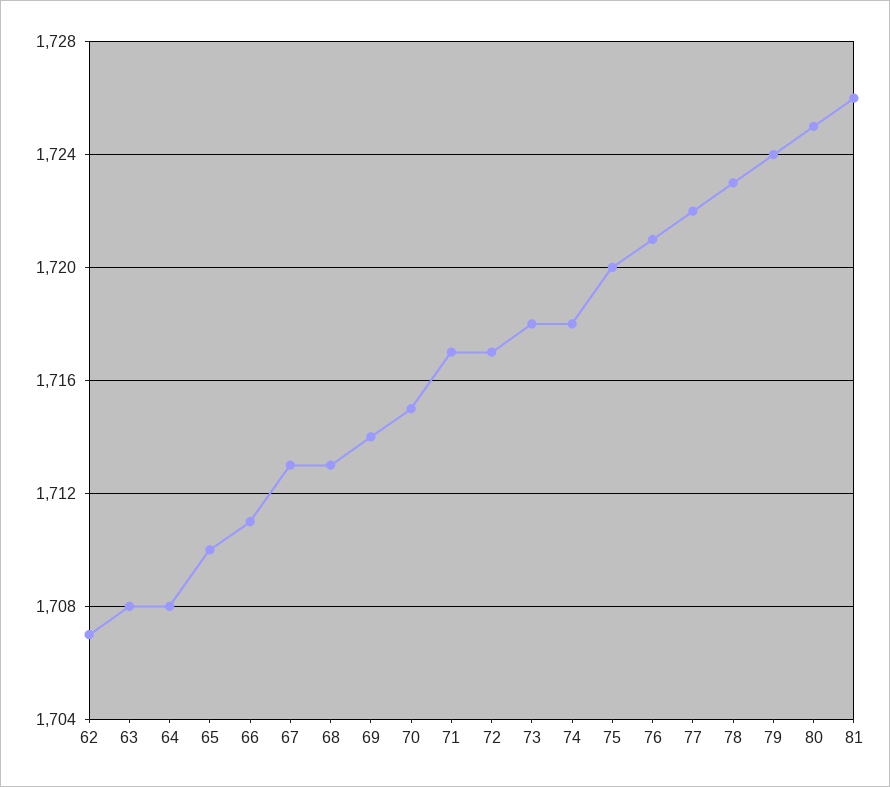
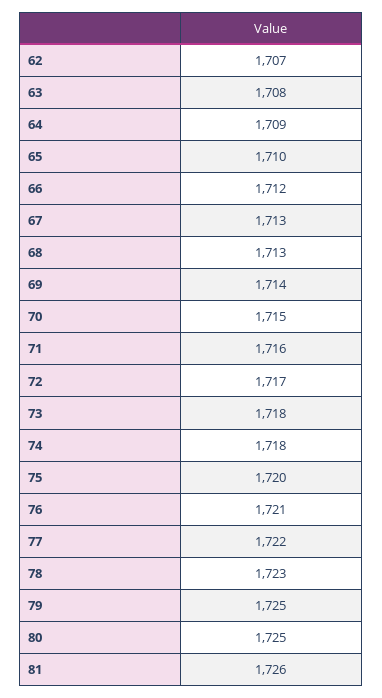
64: 1708 -> 1709
66: 1711 -> 1712
71: 1717 -> 1716
79: 1724 -> 1725

